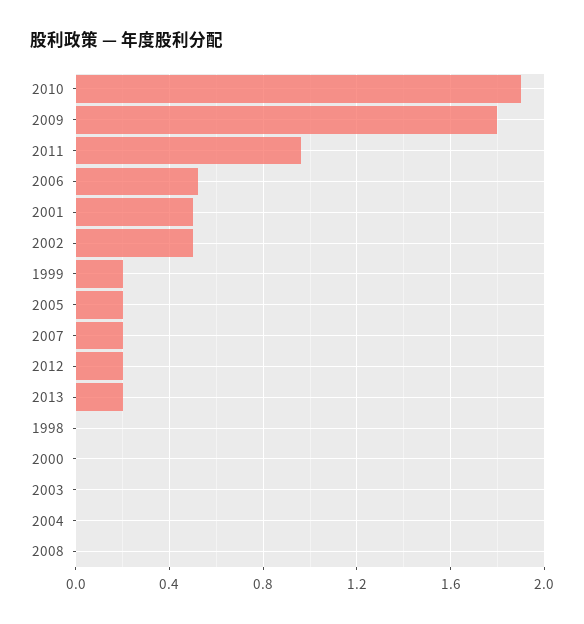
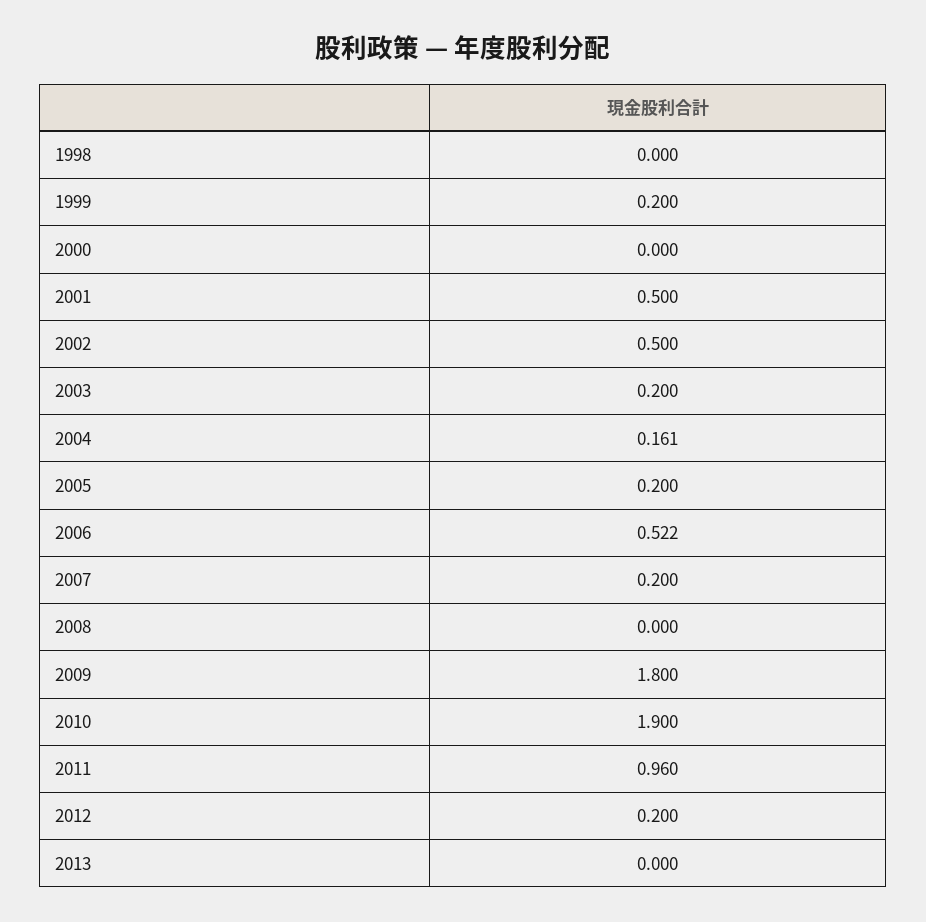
2013: 0.2 -> 0
2003: 0 -> 0.2
2004: 0 -> 0.161

